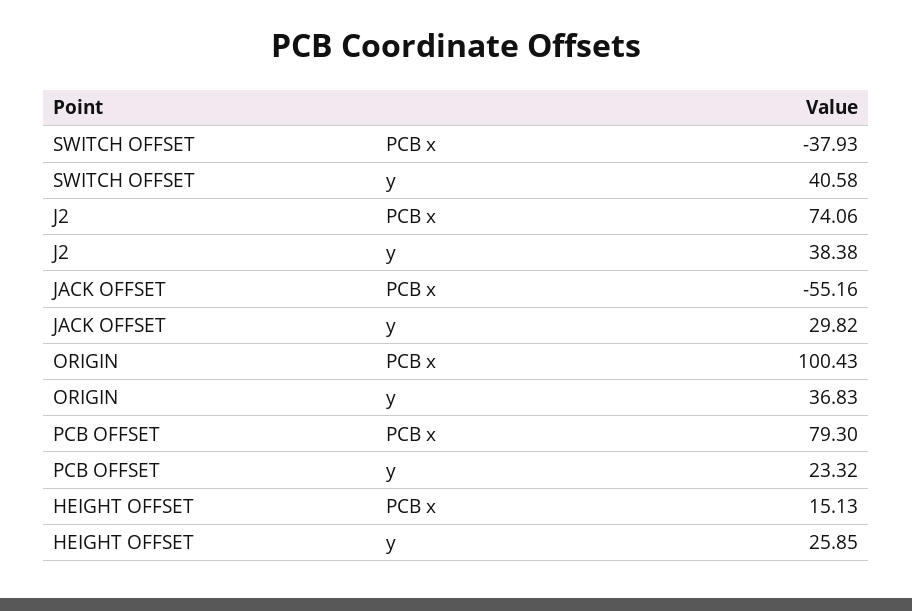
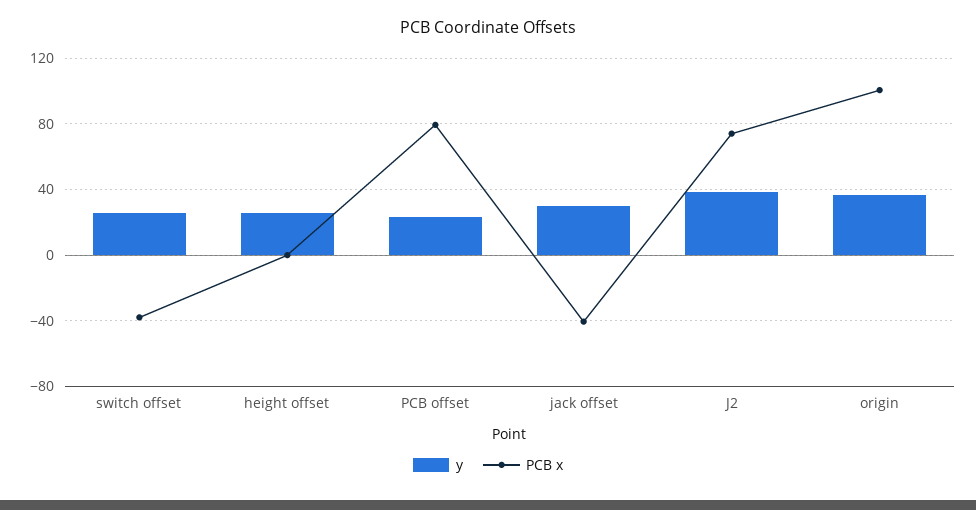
y, SWITCH OFFSET: 40.58 -> 25
PCB x, JACK OFFSET: -55.16 -> -40
PCB x, HEIGHT OFFSET: 15.13 -> 0

